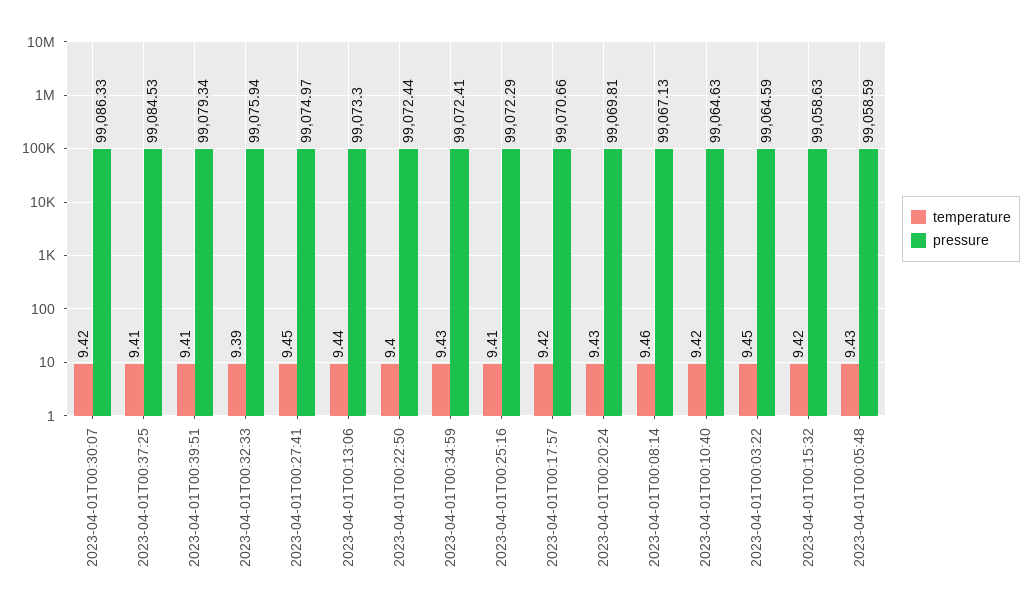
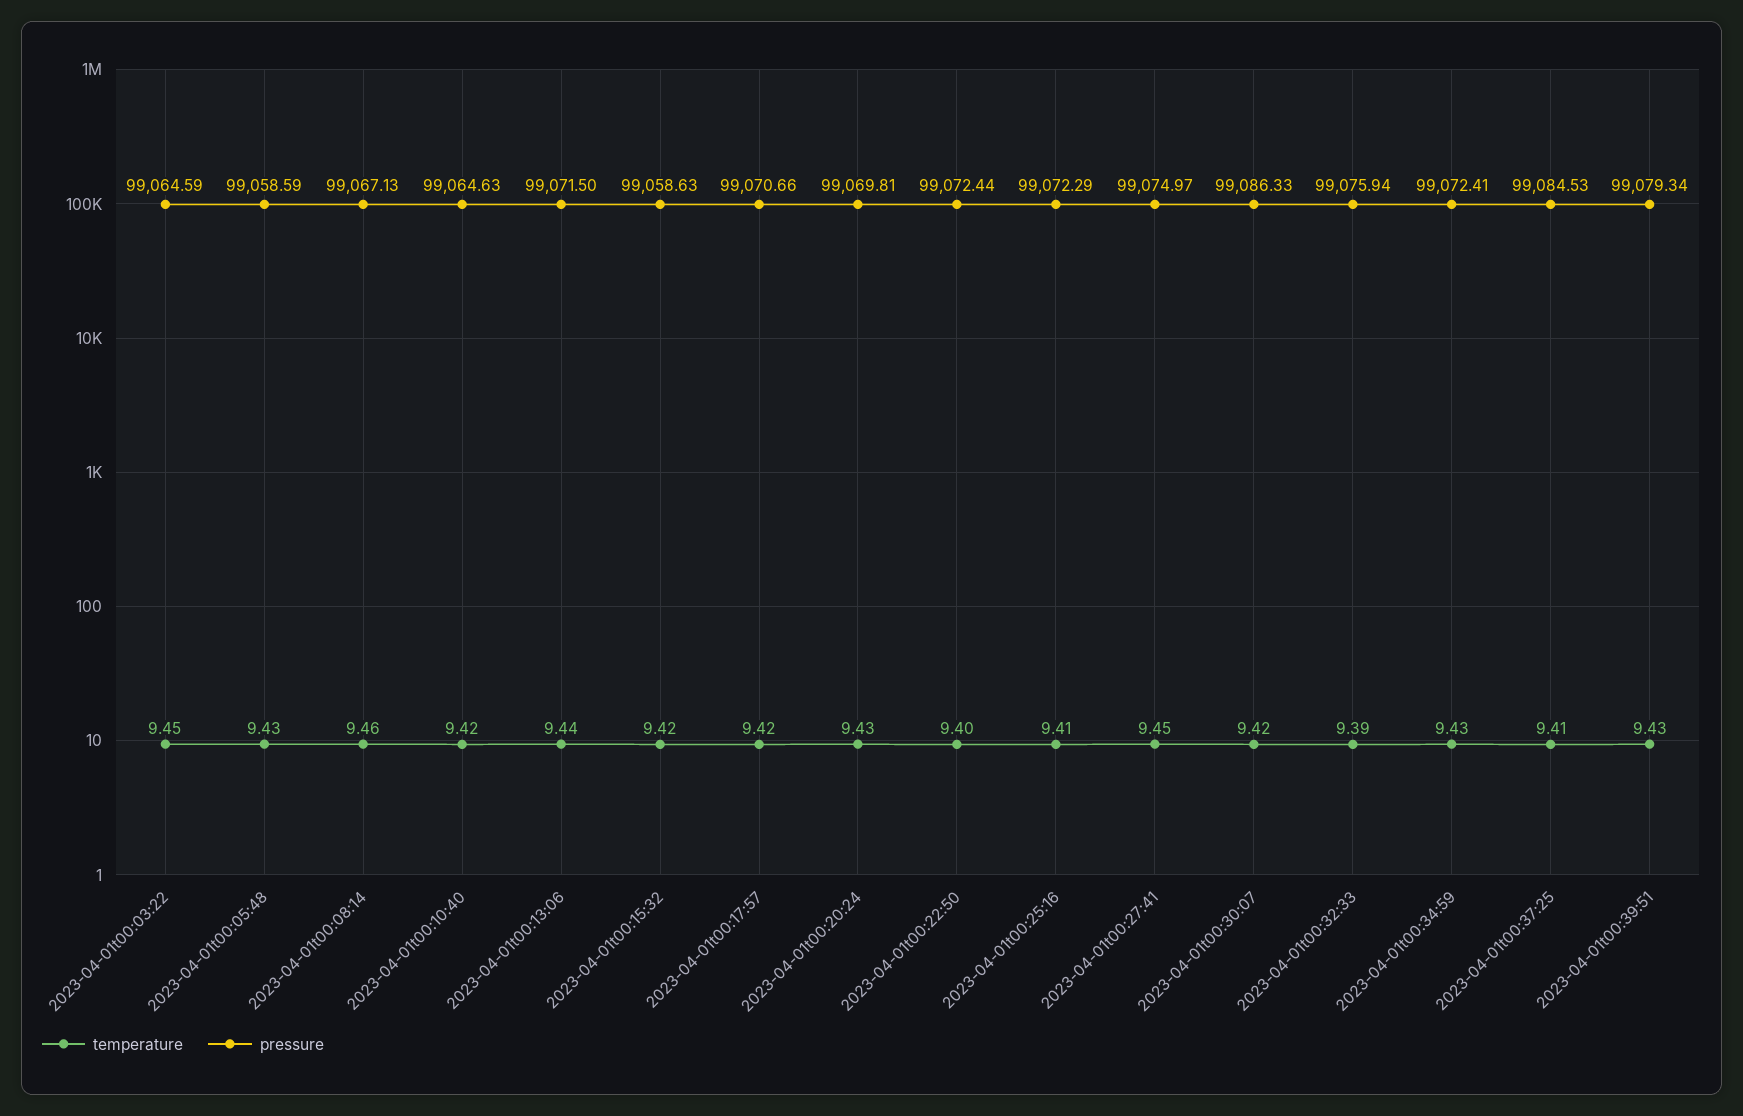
temperature, 2023-04-01T00:39:51: 9.41 -> 9.43
pressure, 2023-04-01T00:13:06: 99073.3 -> 99071.5

